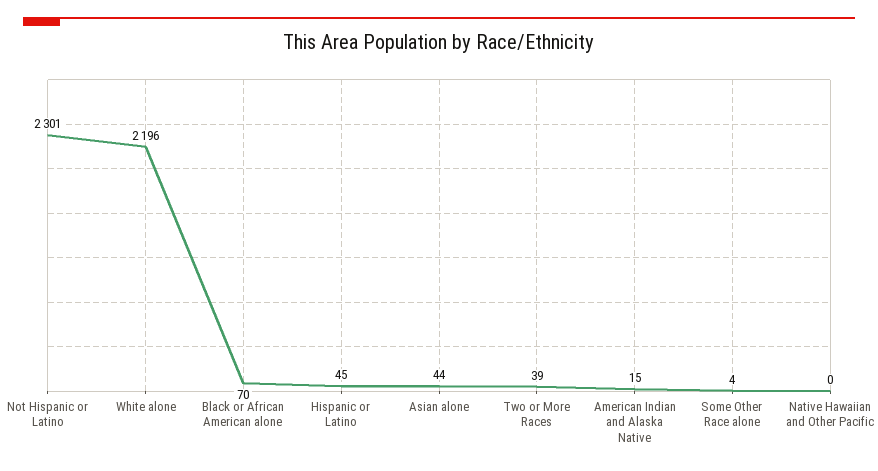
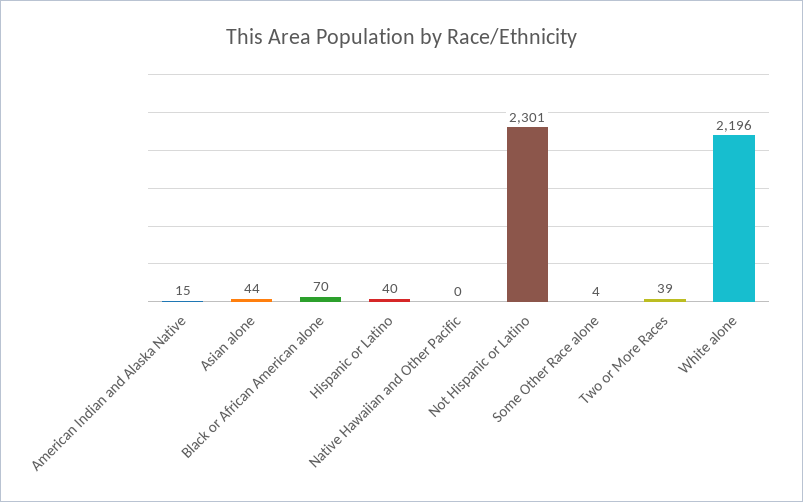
Hispanic or Latino: 45 -> 40

